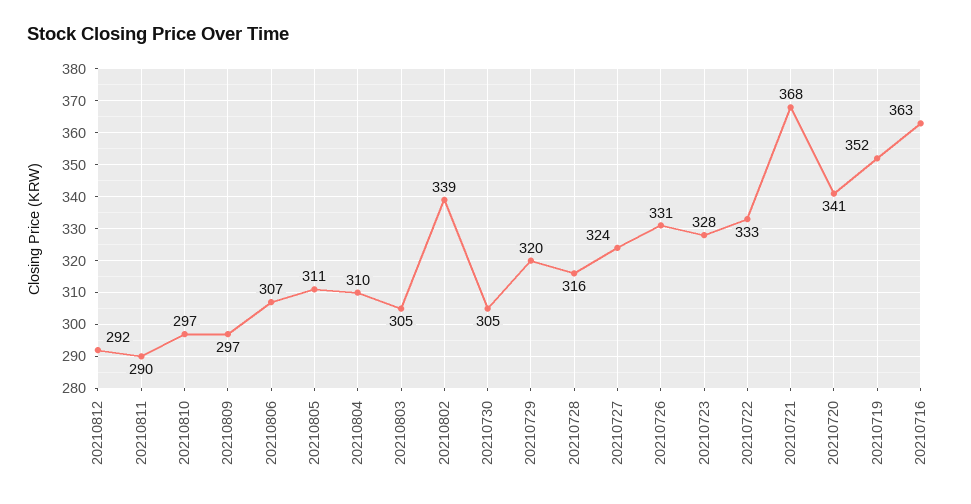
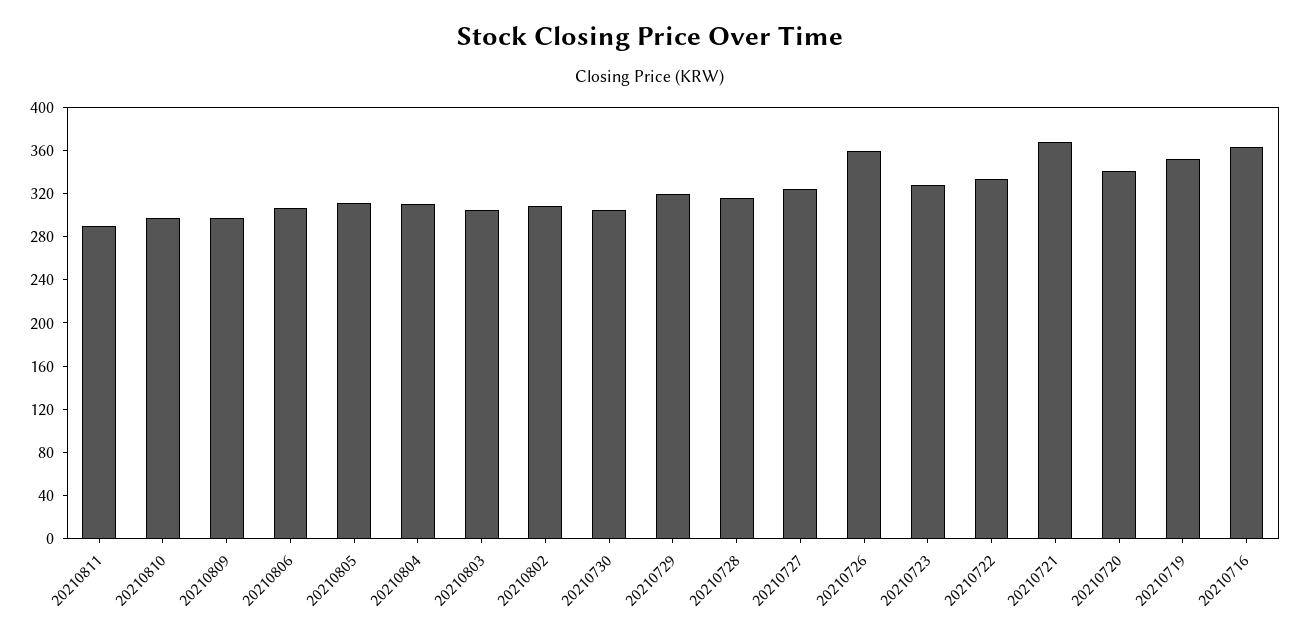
20210812: 292 -> none
20210802: 339 -> 310
20210726: 331 -> 360

